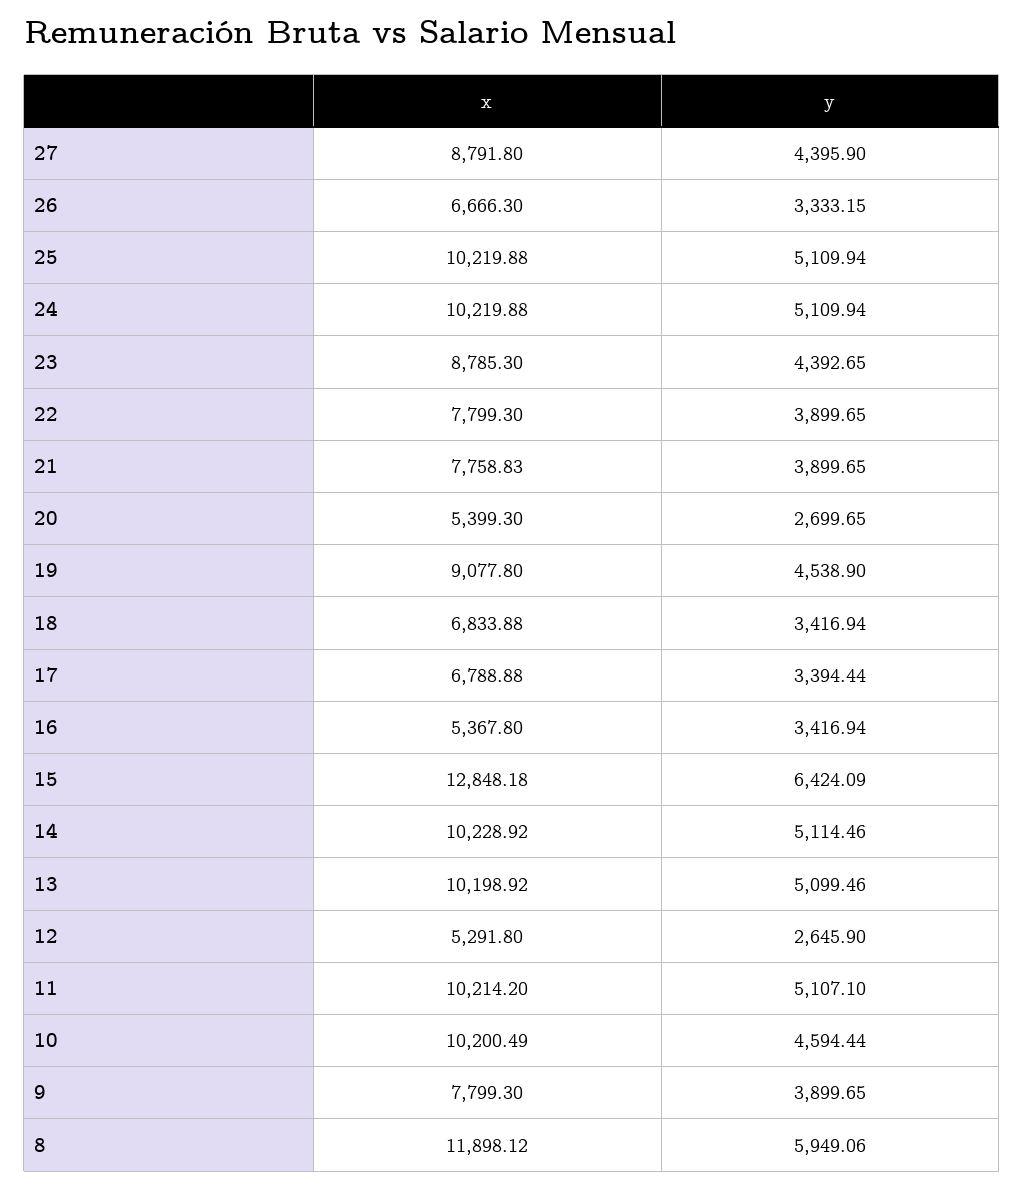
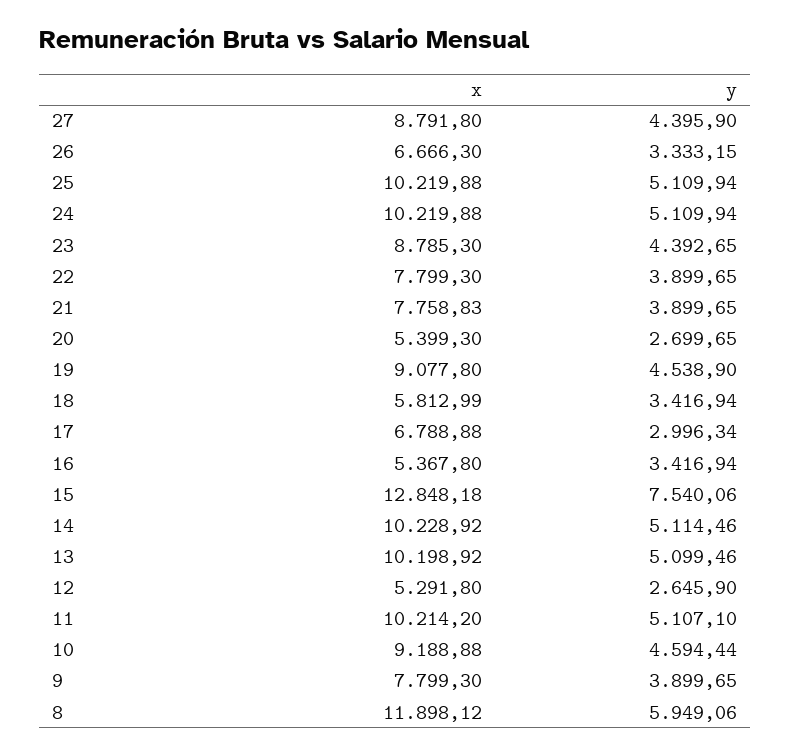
x, 18: 6833.88 -> 5812.99
y, 17: 3394.44 -> 2996.34
y, 15: 6424.09 -> 7540.06
x, 10: 10200.49 -> 9188.88

